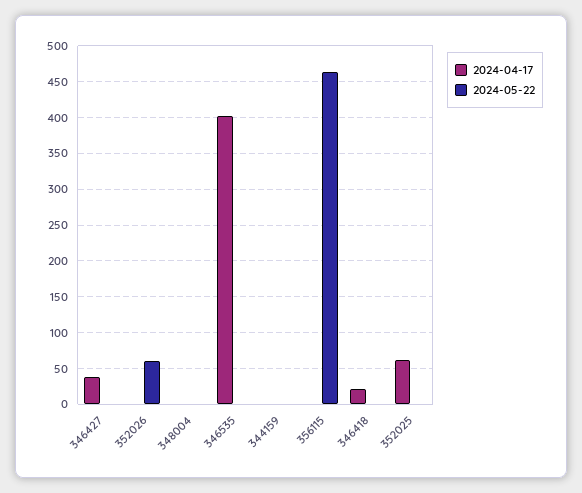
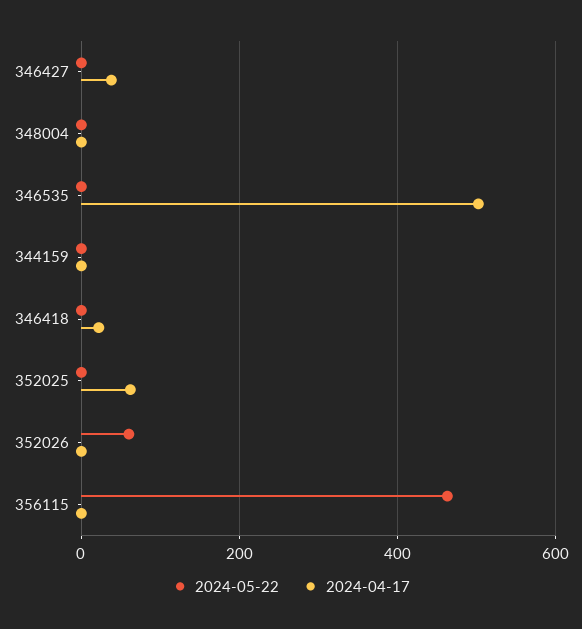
2024-04-17, 346535: 400 -> 500

